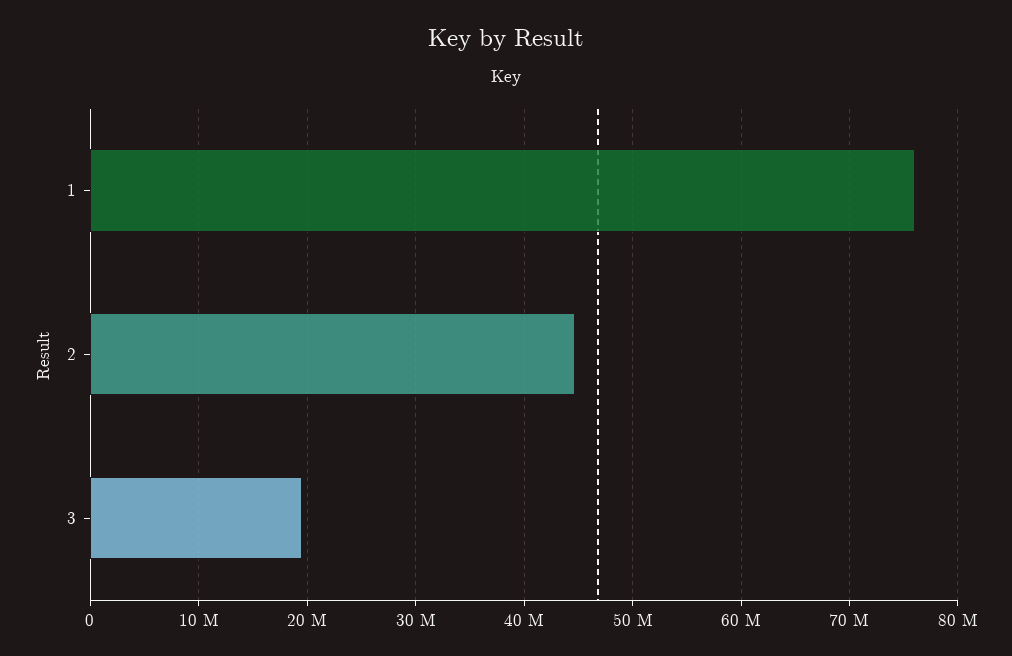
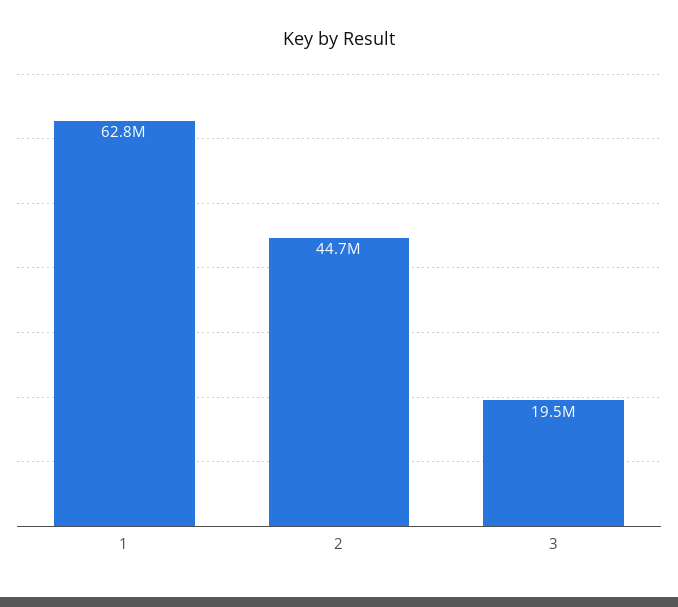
1: 76000000 -> 62800000

